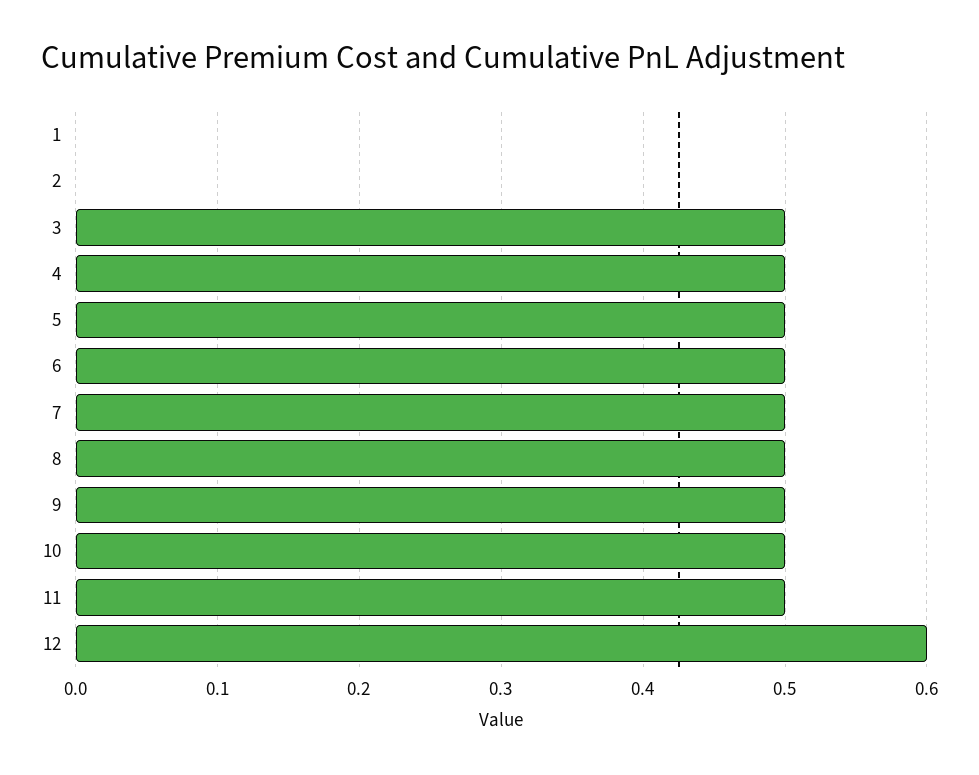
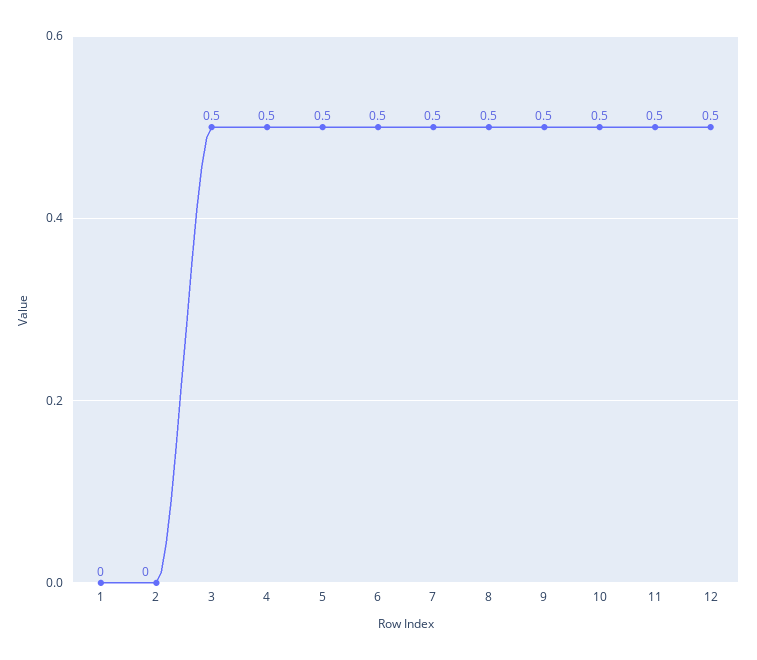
12: 0.6 -> 0.5

